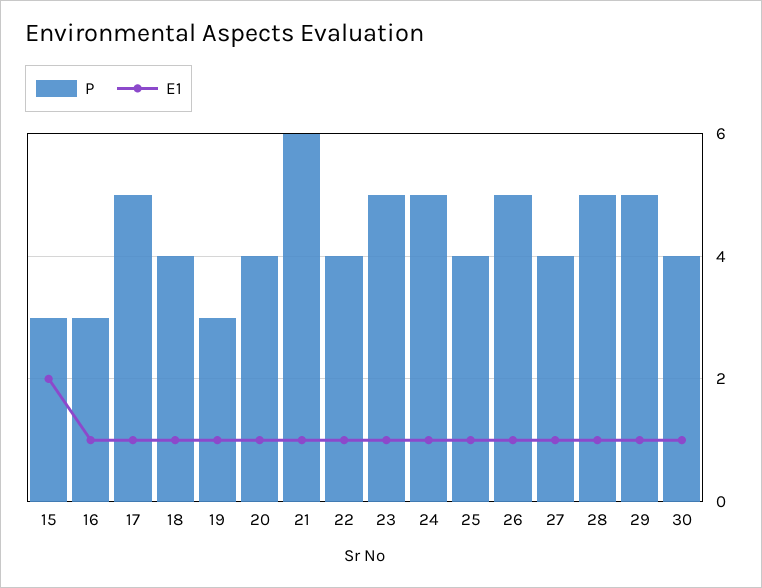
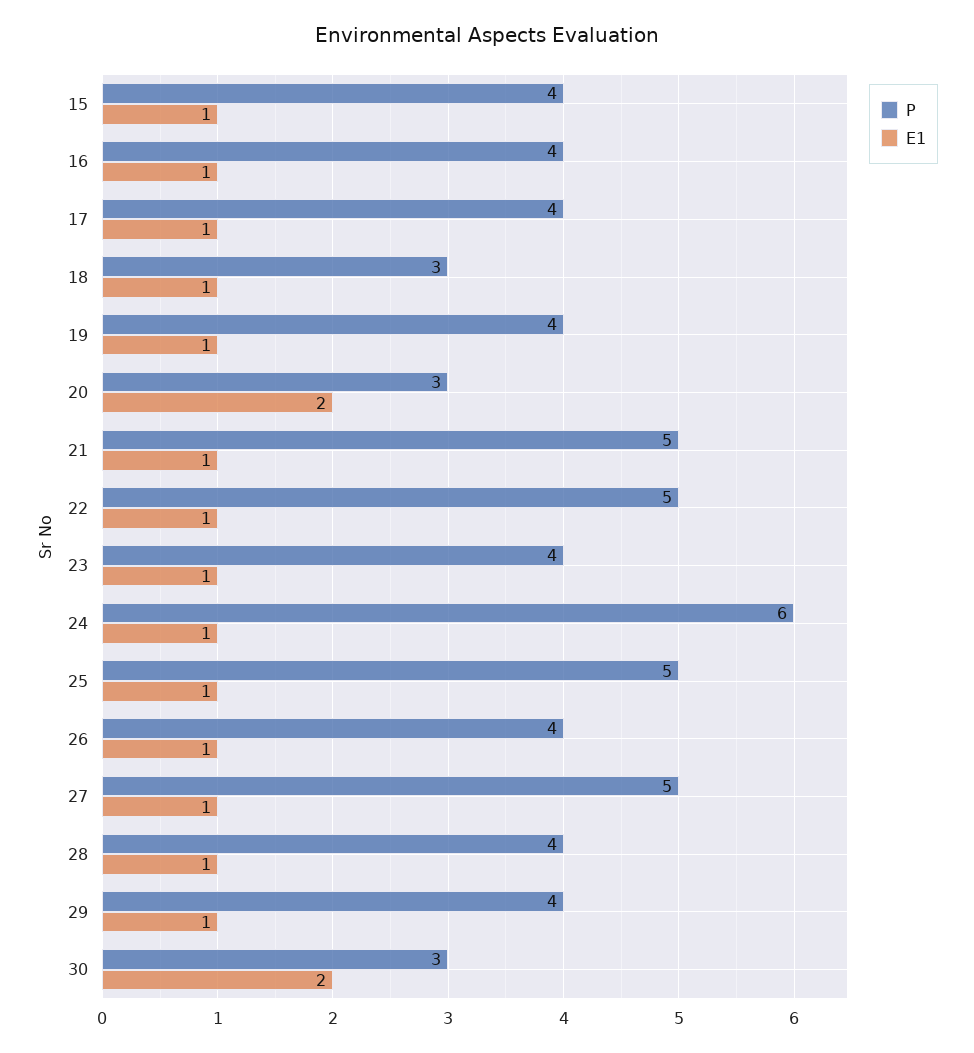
P, 15: 3 -> 4
E1, 15: 2 -> 1
P, 16: 3 -> 4
P, 17: 5 -> 4
P, 18: 4 -> 3
P, 19: 3 -> 4
P, 20: 4 -> 3
E1, 20: 1 -> 2
P, 21: 6 -> 5
P, 22: 4 -> 5
P, 23: 5 -> 4
P, 24: 5 -> 6
P, 25: 4 -> 5
P, 26: 5 -> 4
P, 27: 4 -> 5
P, 28: 5 -> 4
P, 29: 5 -> 4
P, 30: 4 -> 3
E1, 30: 1 -> 2

